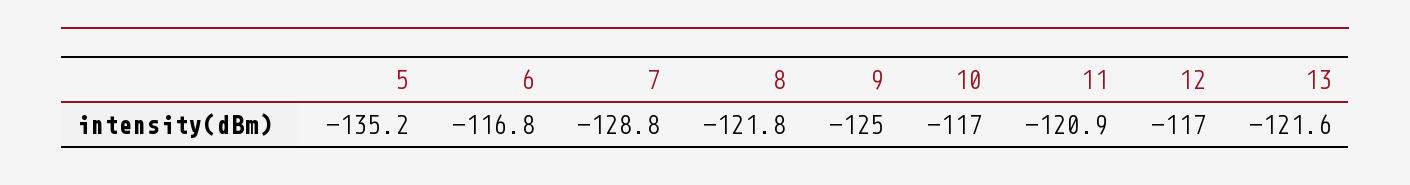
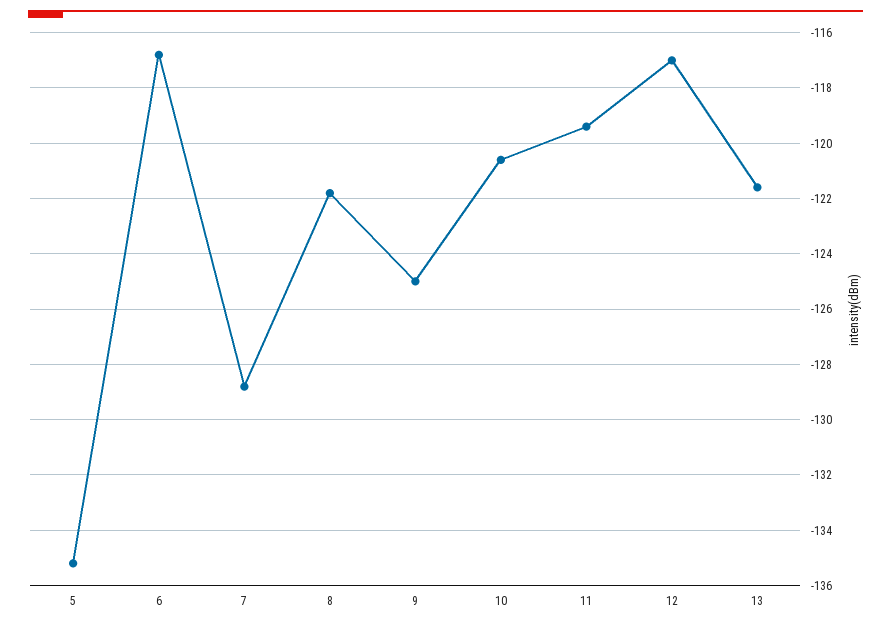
10: -117 -> -120.5
11: -120.9 -> -119.5

